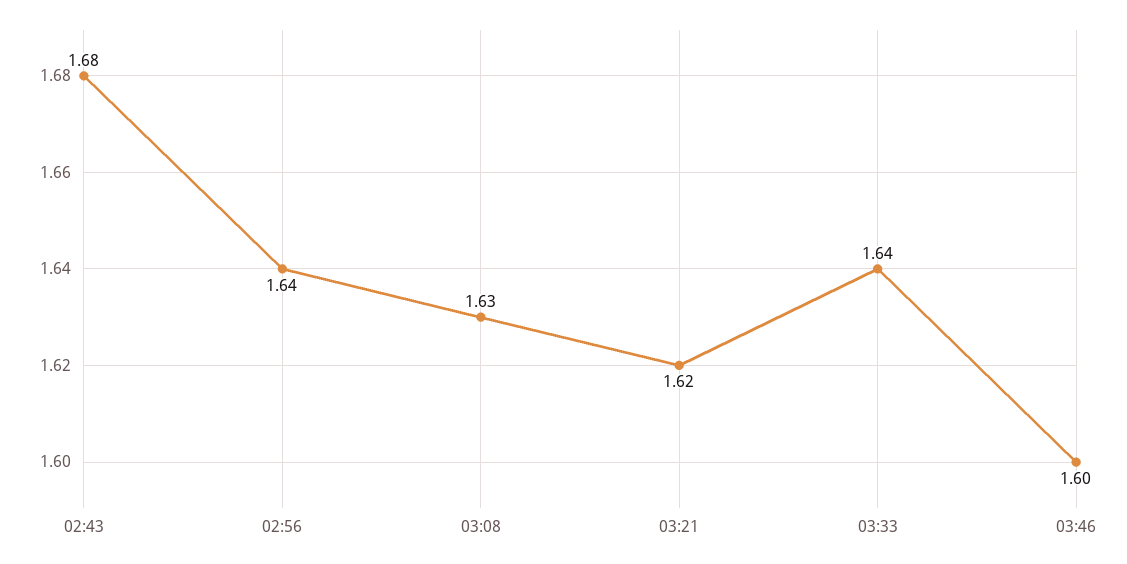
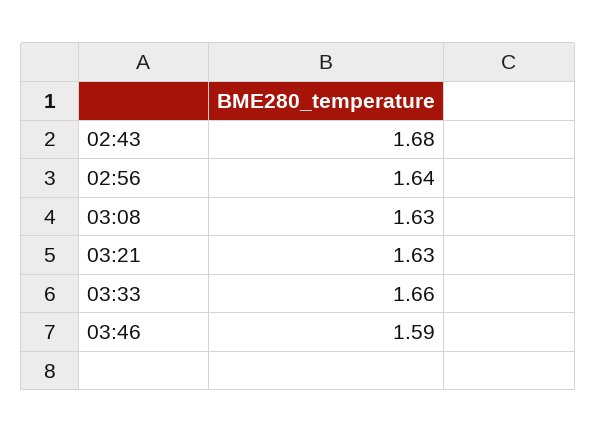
03:21: 1.62 -> 1.63
03:33: 1.64 -> 1.66
03:46: 1.6 -> 1.59

